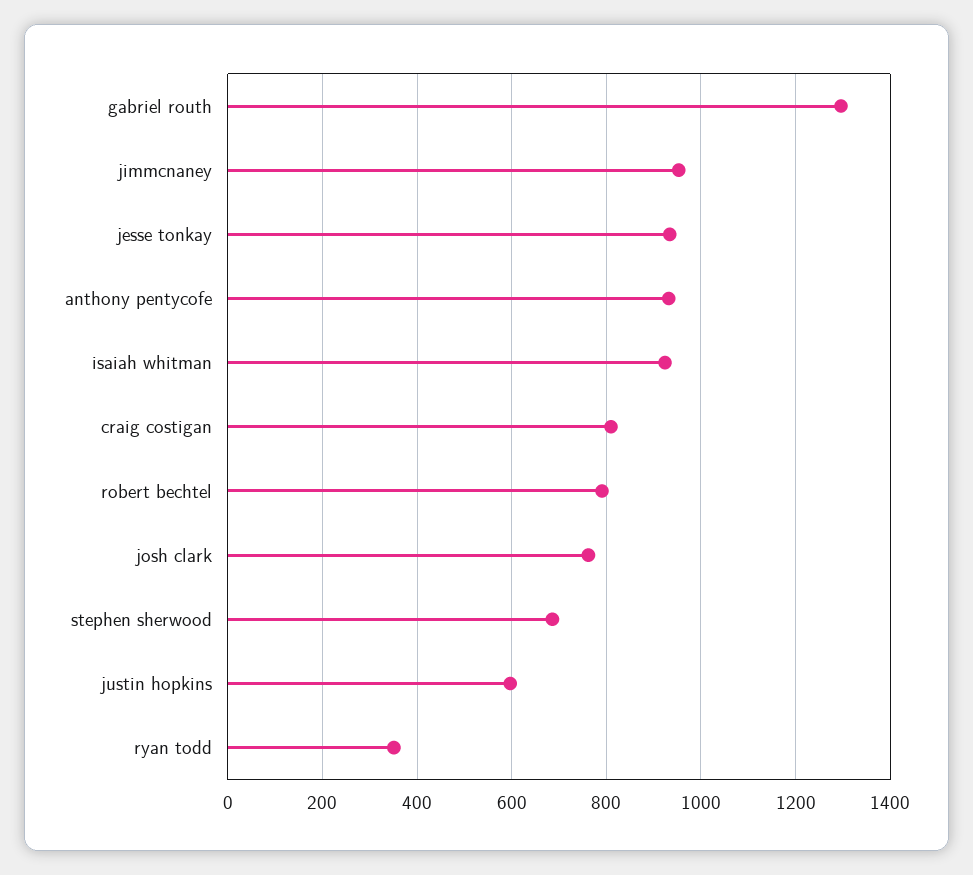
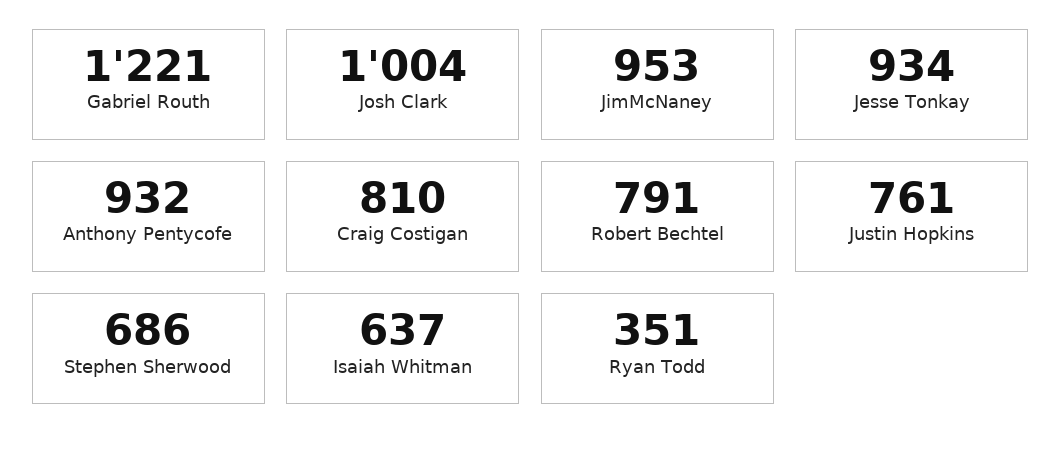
gabriel routh: 1300 -> 1221
isaiah whitman: 920 -> 637
josh clark: 760 -> 1004
justin hopkins: 600 -> 761

